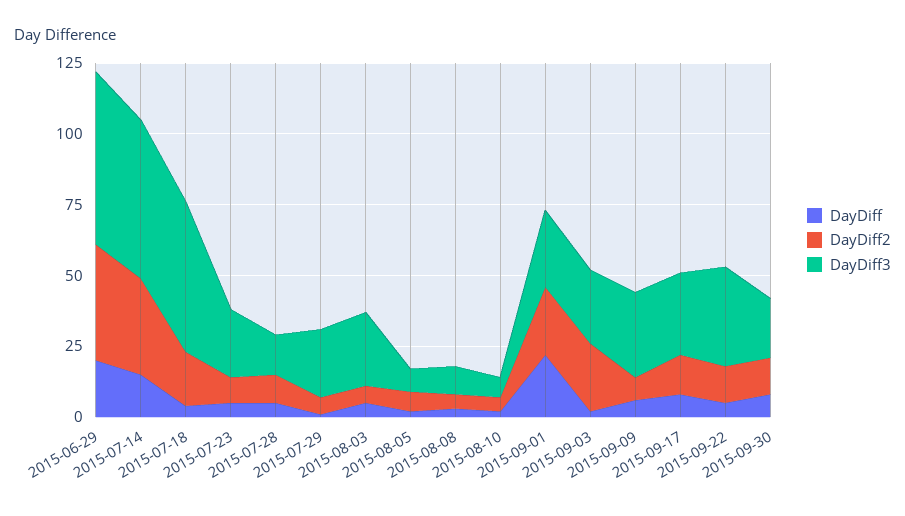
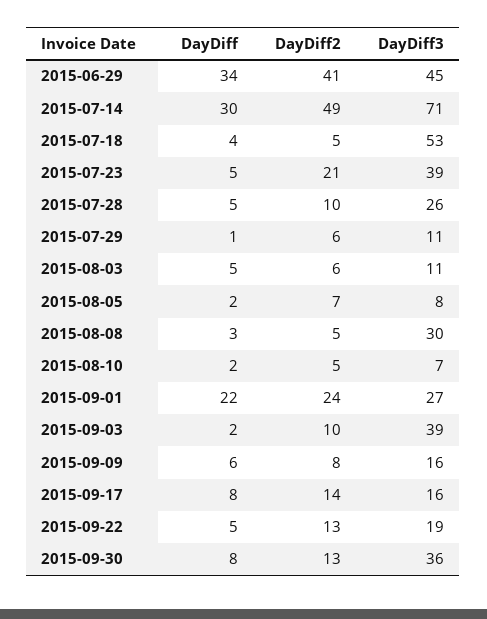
DayDiff, 2015-06-29: 20 -> 34
DayDiff3, 2015-06-29: 60 -> 45
DayDiff, 2015-07-14: 15 -> 30
DayDiff2, 2015-07-14: 35 -> 49
DayDiff3, 2015-07-14: 55 -> 71
DayDiff2, 2015-07-18: 20 -> 5
DayDiff2, 2015-07-23: 10 -> 21
DayDiff3, 2015-07-23: 25 -> 39
DayDiff3, 2015-07-28: 15 -> 26
DayDiff3, 2015-07-29: 25 -> 11
DayDiff3, 2015-08-03: 25 -> 11
DayDiff3, 2015-08-08: 10 -> 30
DayDiff2, 2015-09-03: 25 -> 10
DayDiff3, 2015-09-03: 25 -> 39
DayDiff3, 2015-09-09: 30 -> 16
DayDiff3, 2015-09-17: 30 -> 16
DayDiff3, 2015-09-22: 35 -> 19
DayDiff3, 2015-09-30: 20 -> 36

